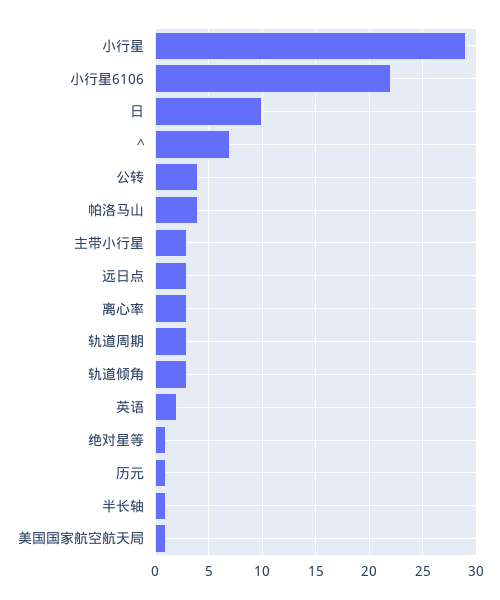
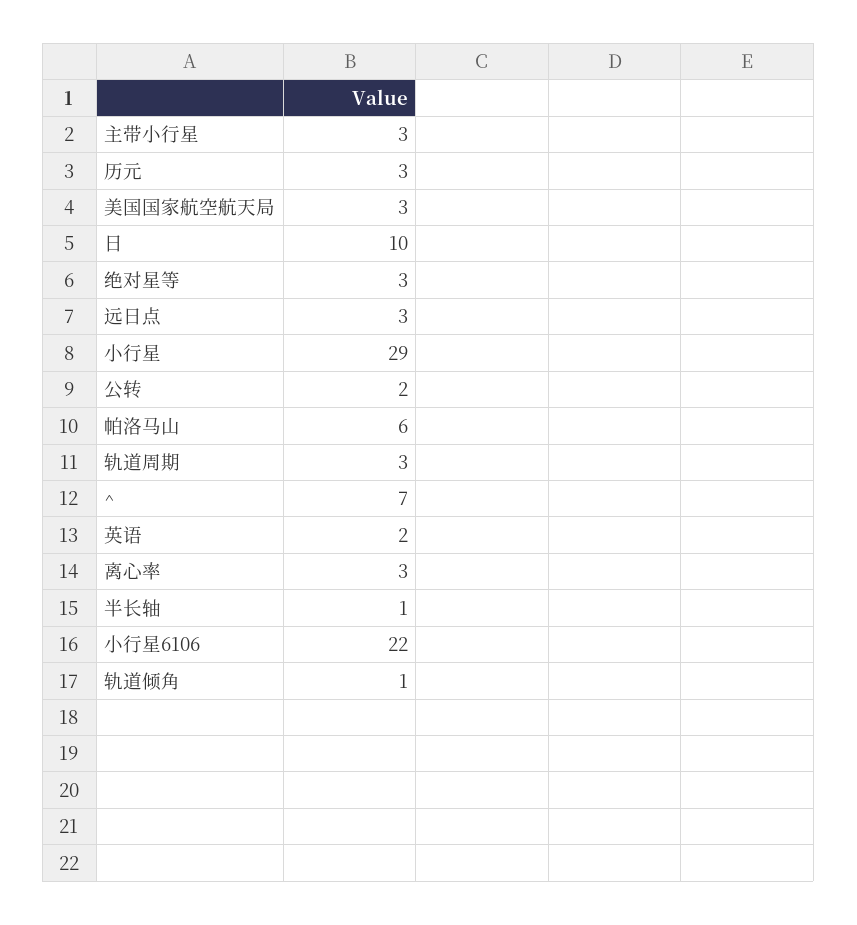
公转: 4 -> 2
帕洛马山: 4 -> 6
轨道倾角: 3 -> 1
绝对星等: 1 -> 3
历元: 1 -> 3
美国国家航空航天局: 1 -> 3

